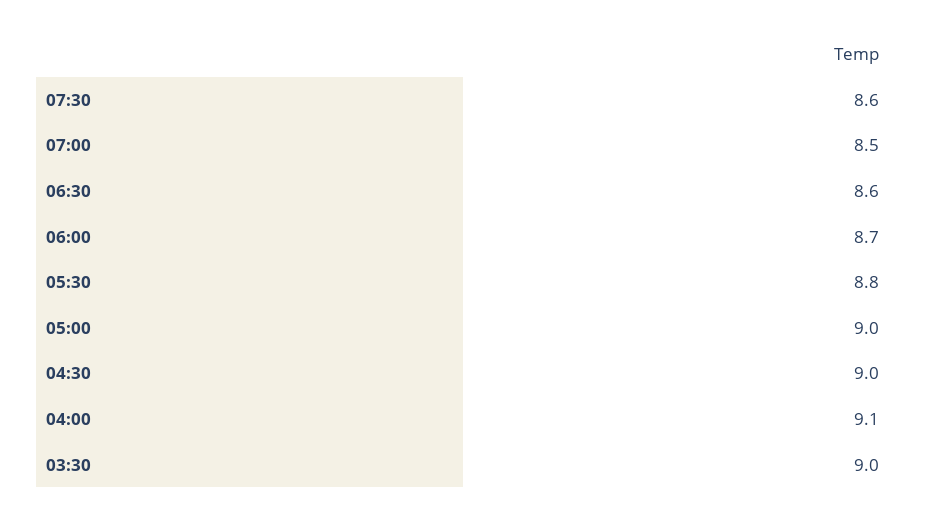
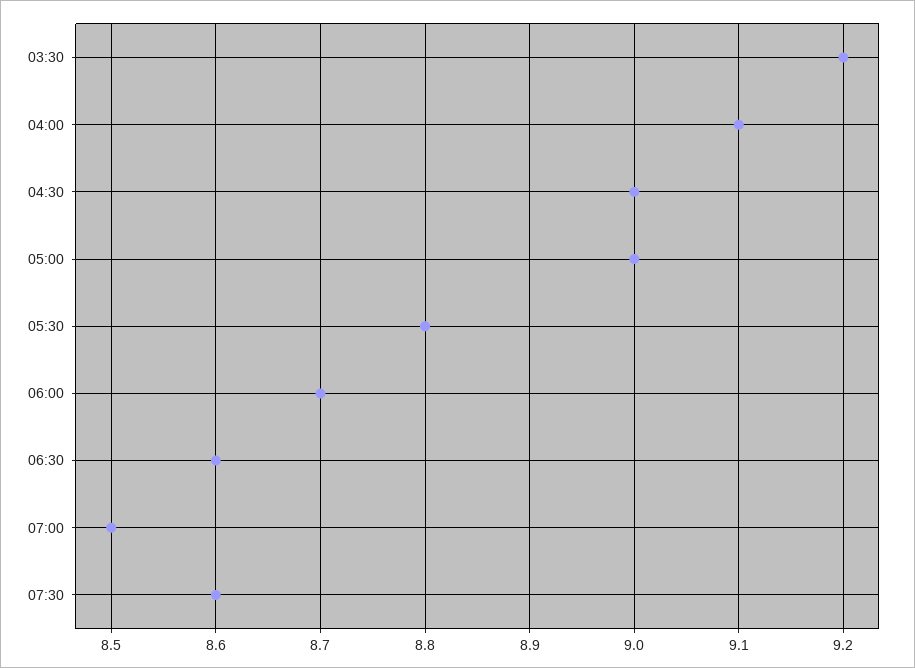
03:30: 9 -> 9.2

